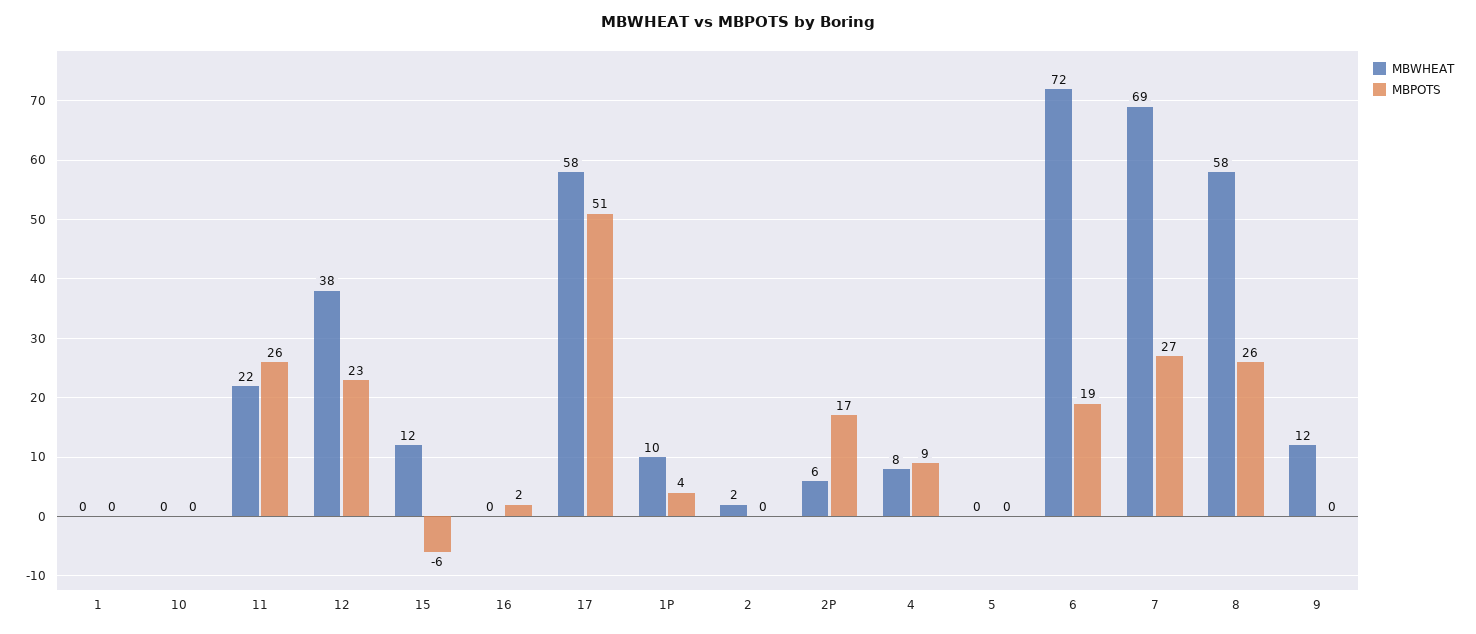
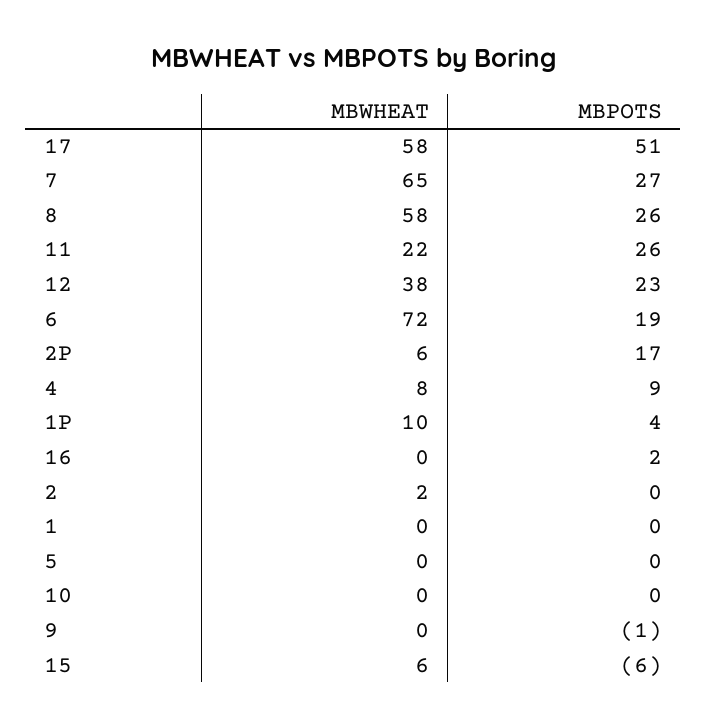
MBWHEAT, 15: 12 -> 6
MBWHEAT, 7: 69 -> 65
MBWHEAT, 9: 12 -> 0
MBPOTS, 9: 0 -> -1

